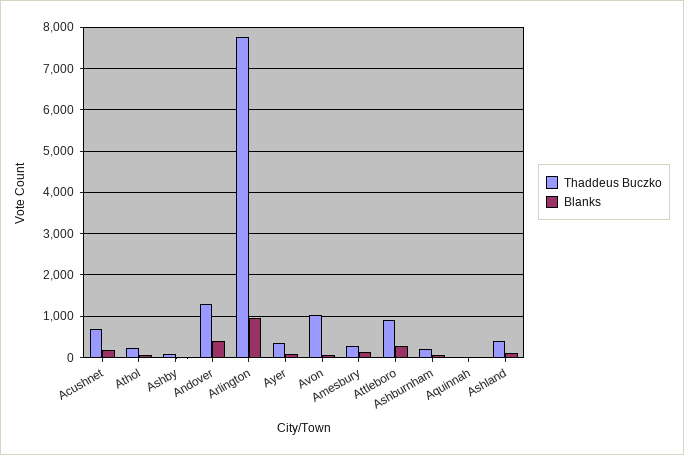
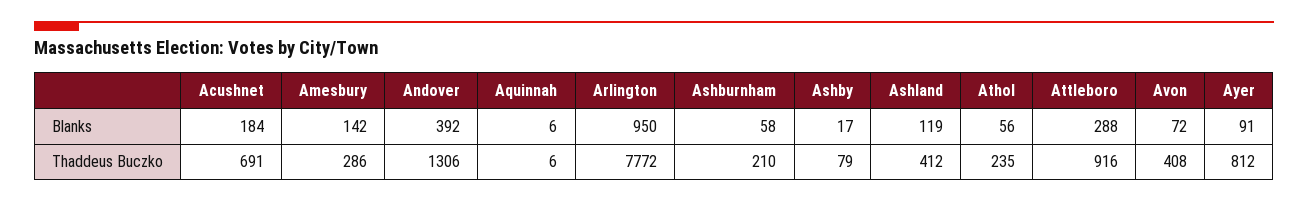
Thaddeus Buczko, Ayer: 400 -> 812
Thaddeus Buczko, Avon: 1000 -> 408

